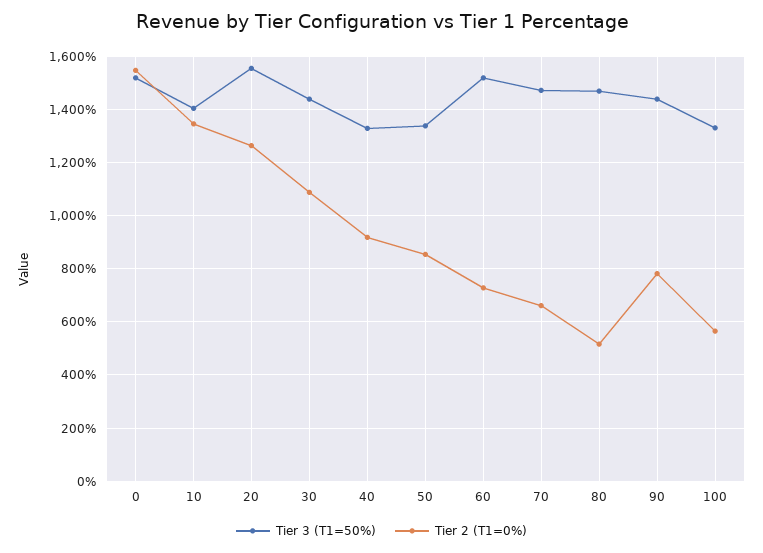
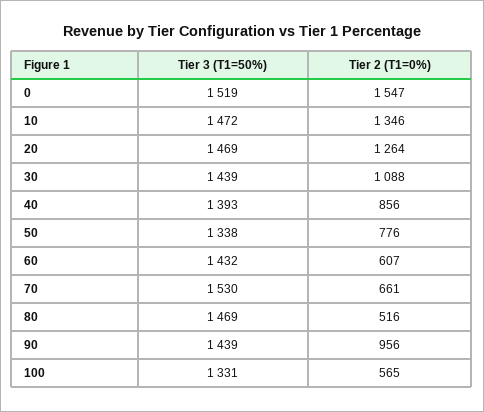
Tier 3 (T1=50%), 10: 1400 -> 1472
Tier 3 (T1=50%), 20: 1550 -> 1469
Tier 3 (T1=50%), 40: 1325 -> 1393
Tier 2 (T1=0%), 40: 925 -> 856
Tier 2 (T1=0%), 50: 850 -> 776
Tier 3 (T1=50%), 60: 1525 -> 1432
Tier 2 (T1=0%), 60: 725 -> 607
Tier 3 (T1=50%), 70: 1475 -> 1530
Tier 2 (T1=0%), 90: 775 -> 956

